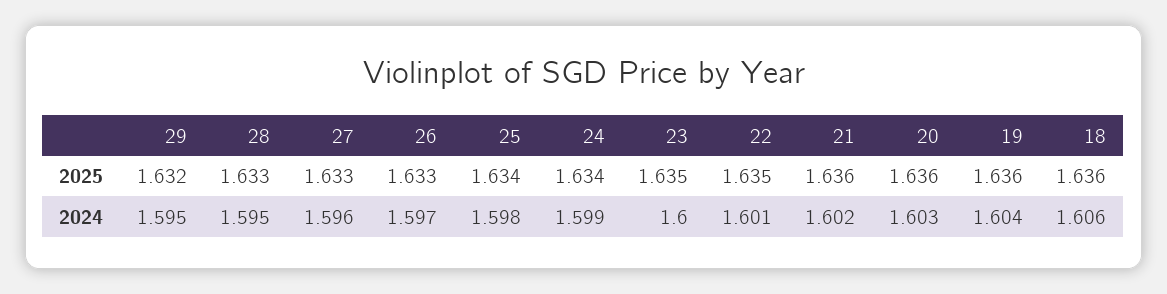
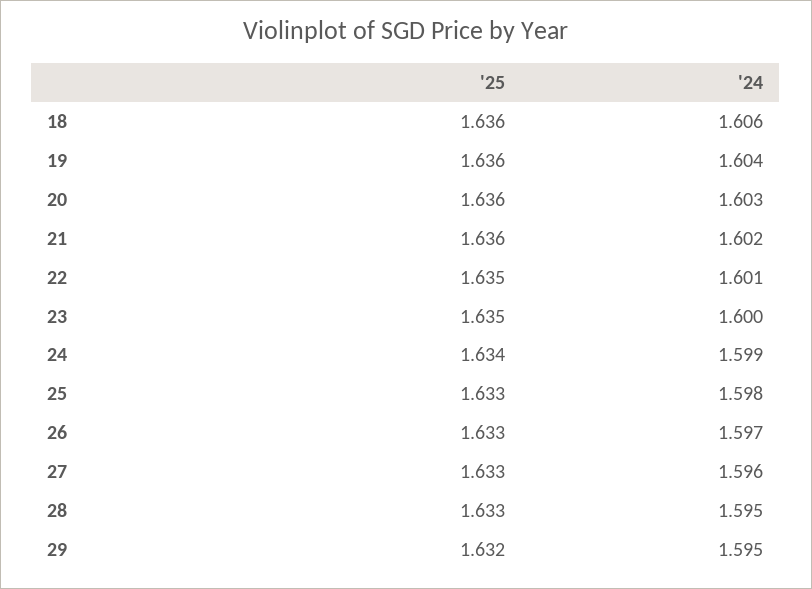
25, 2025: 1.634 -> 1.633

